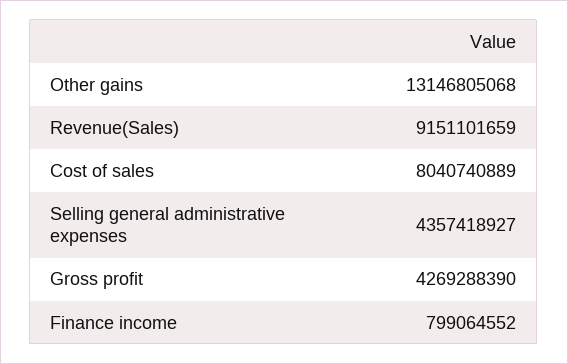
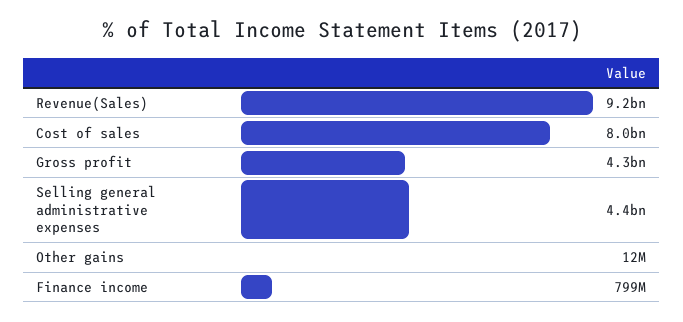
Other gains: 13146805068 -> 12000000

